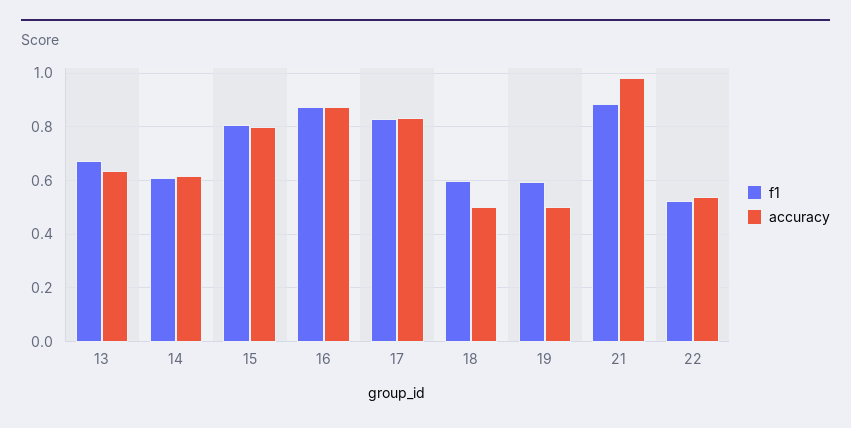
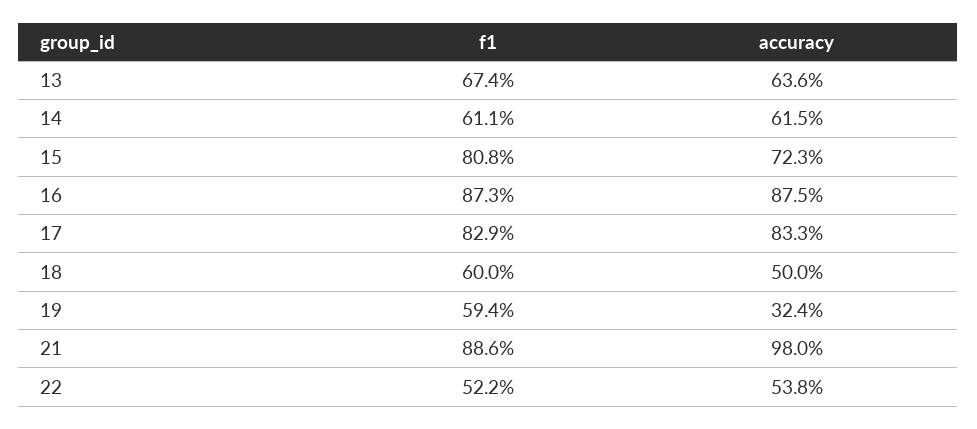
accuracy, 15: 0.8 -> 0.723
accuracy, 19: 0.5 -> 0.324

